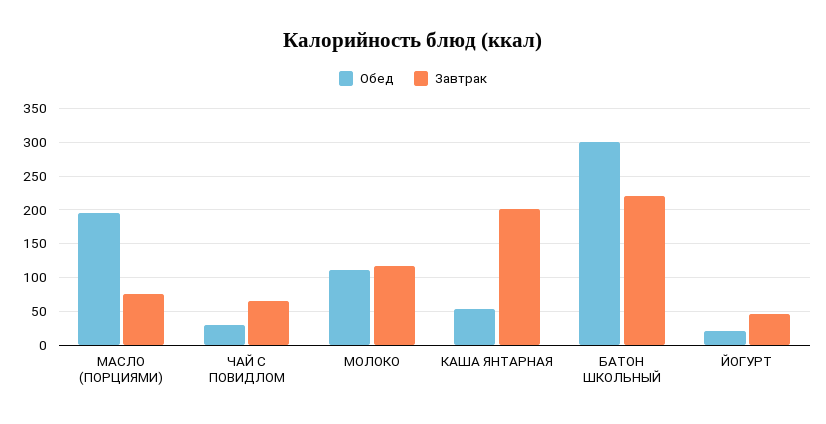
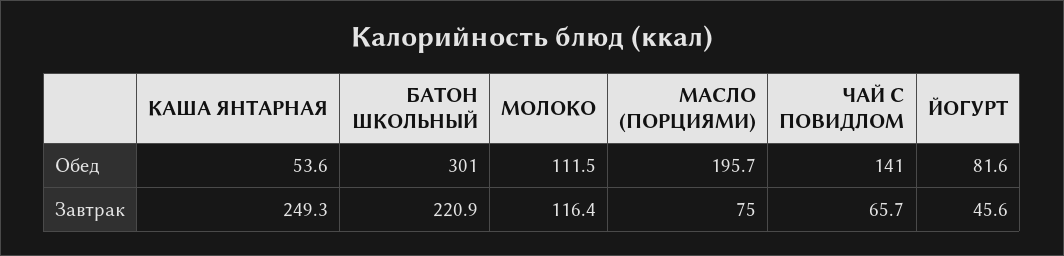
Обед, ЧАЙ С ПОВИДЛОМ: 30 -> 141
Завтрак, КАША ЯНТАРНАЯ: 200 -> 249.3
Обед, ЙОГУРТ: 20 -> 81.6

